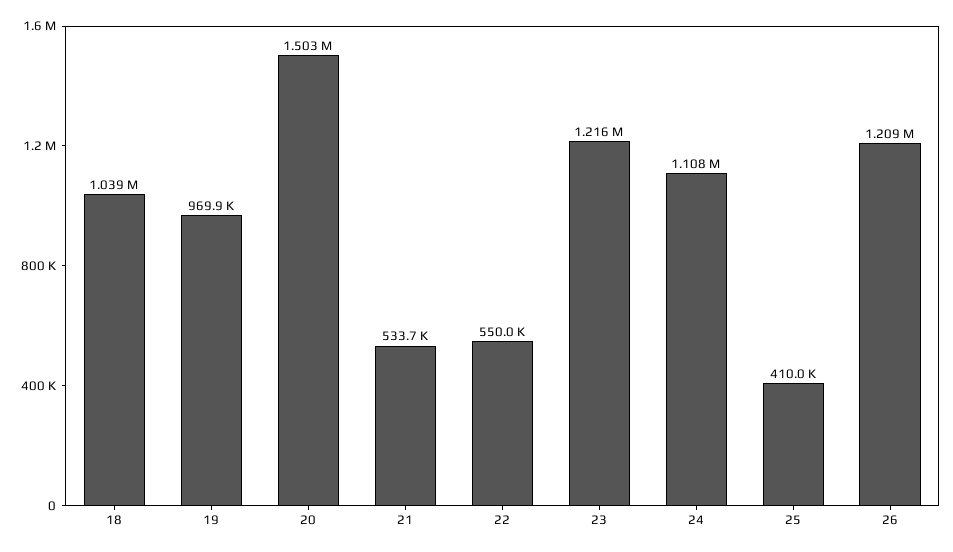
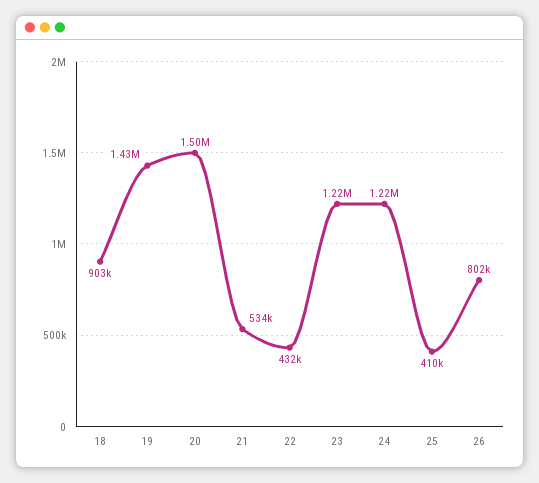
18: 1039000 -> 903000
19: 969900 -> 1430000
22: 550000 -> 432000
24: 1108000 -> 1220000
26: 1209000 -> 802000

